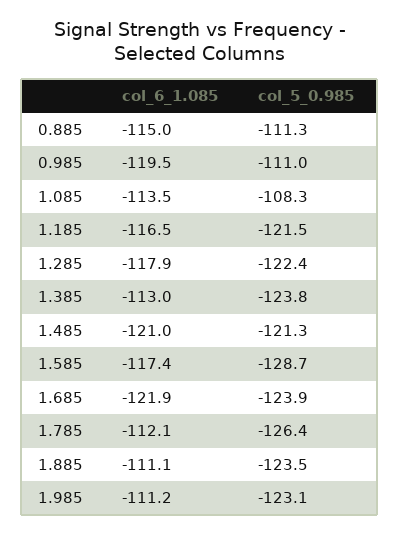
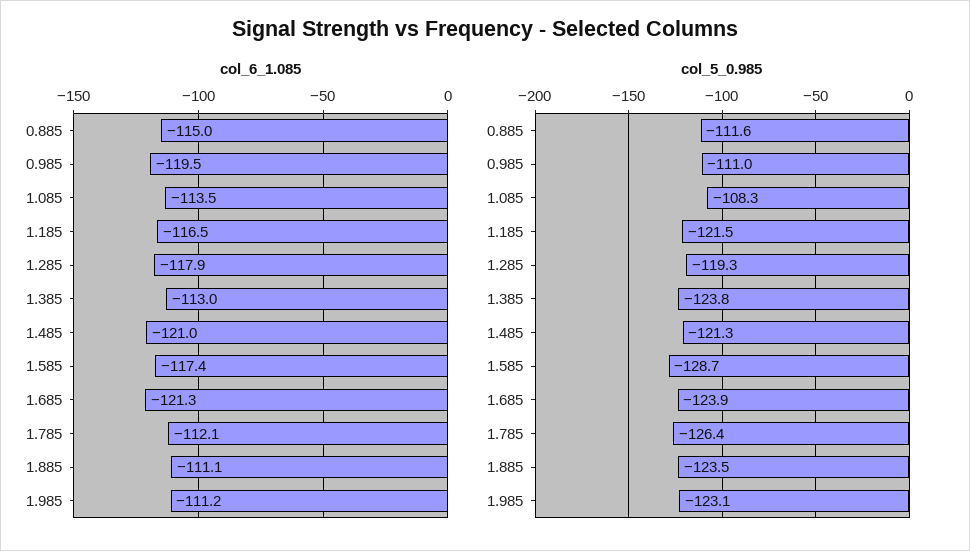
col_5_0.985, 0.885: -111.3 -> -111.6
col_5_0.985, 1.285: -122.4 -> -119.3
col_6_1.085, 1.685: -121.9 -> -121.3

